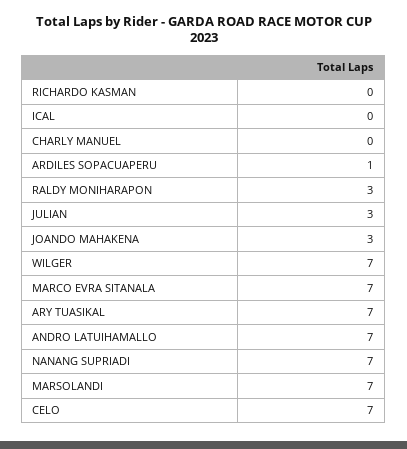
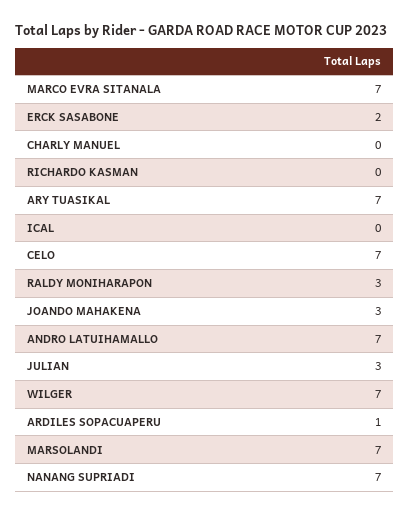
ERCK SASABONE: none -> 2

